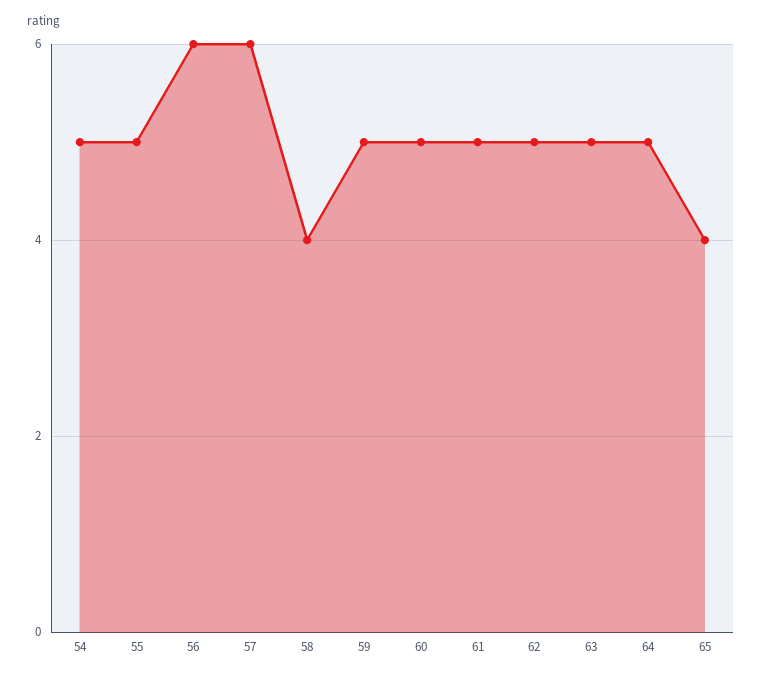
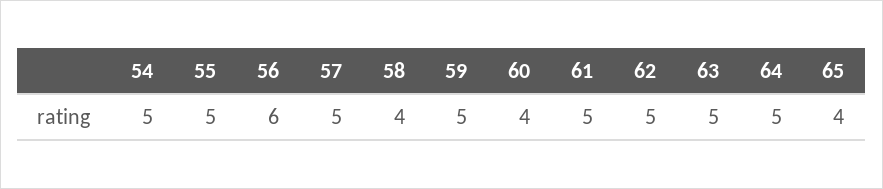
57: 6 -> 5
60: 5 -> 4

